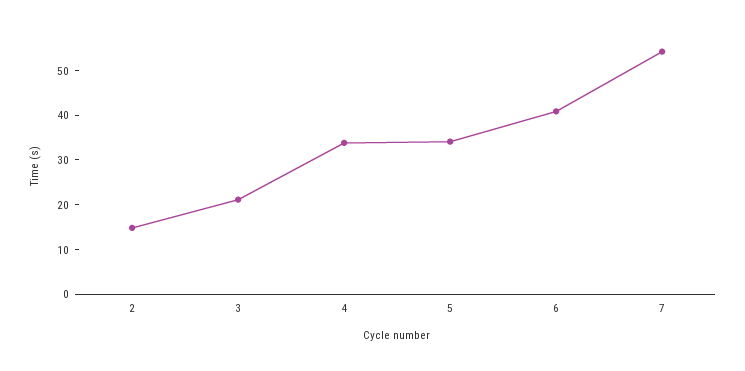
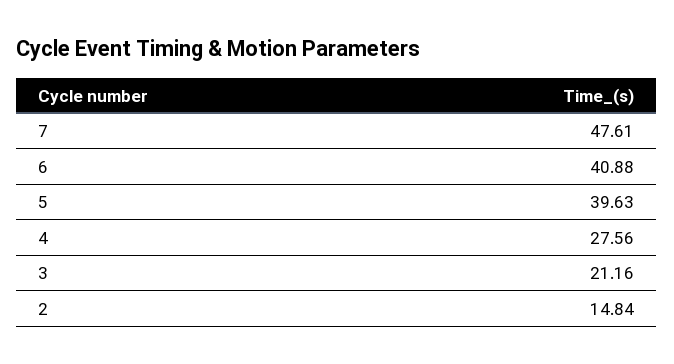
4: 34 -> 27.56
5: 34 -> 39.63
7: 54 -> 47.61

